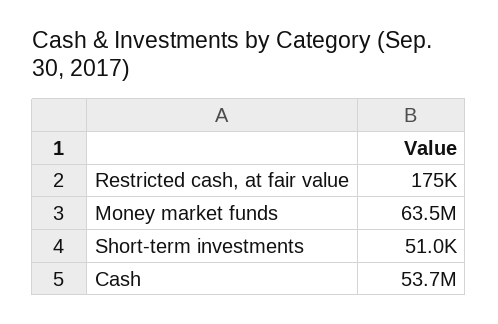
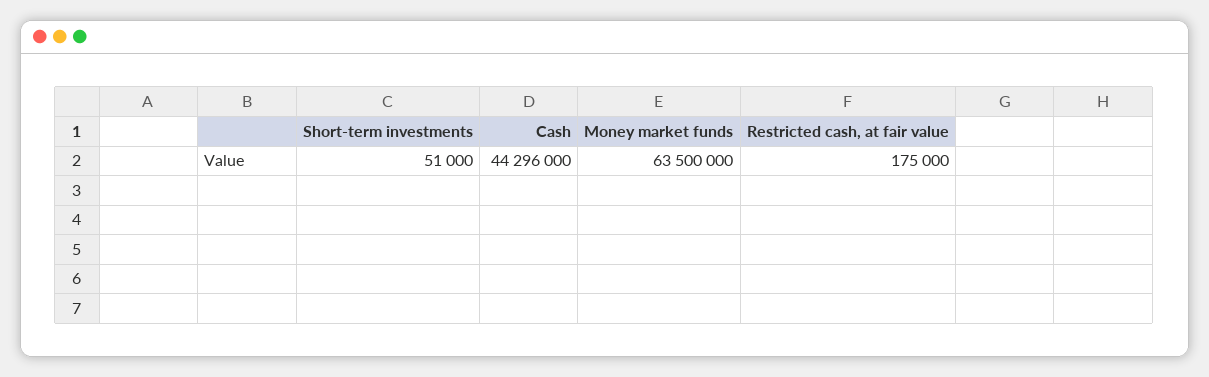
Cash: 53700000 -> 44296000

